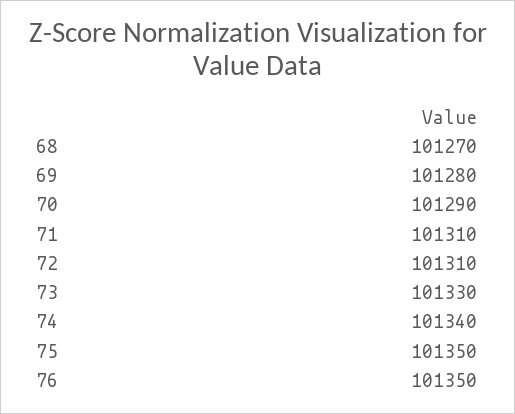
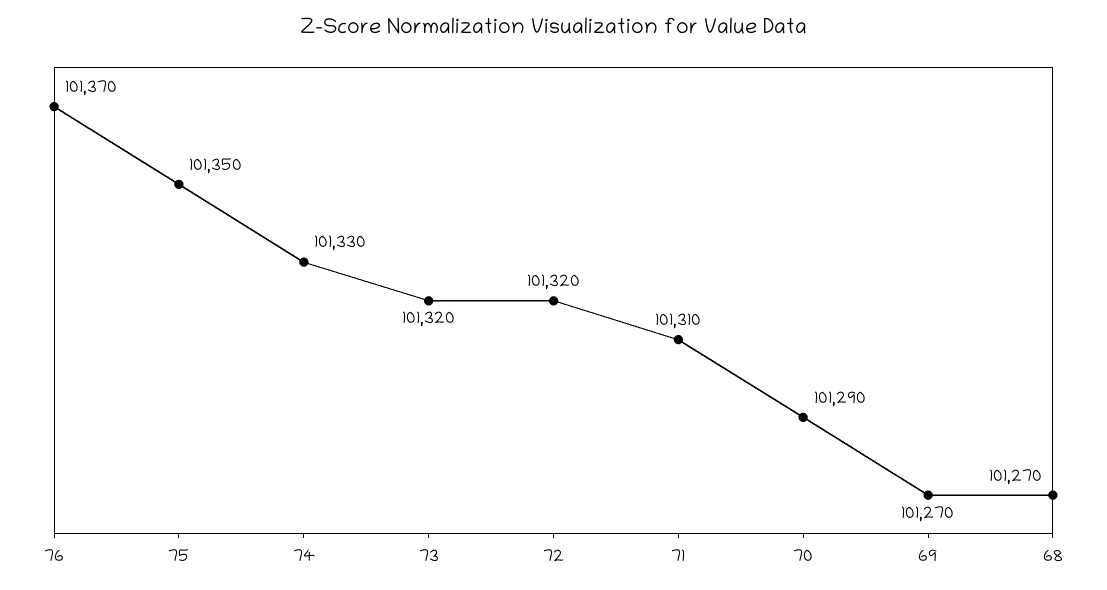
69: 101280 -> 101270
72: 101310 -> 101320
73: 101330 -> 101320
74: 101340 -> 101330
76: 101350 -> 101370

